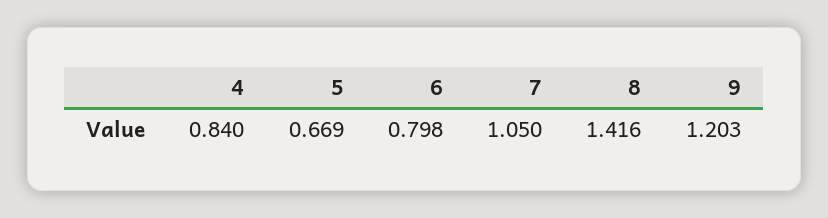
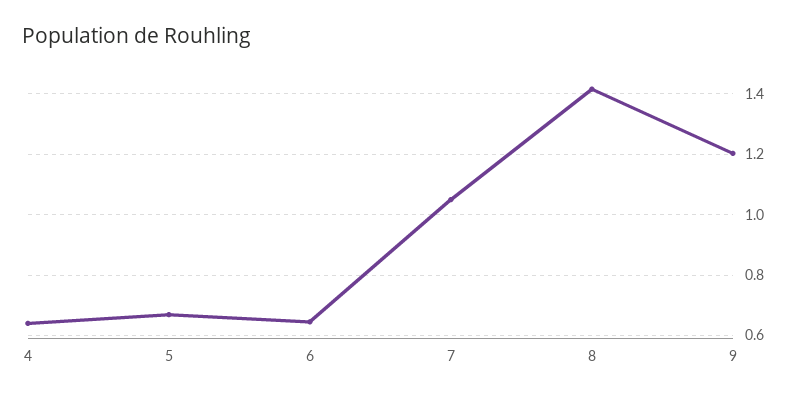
4: 0.84 -> 0.64
6: 0.798 -> 0.64

